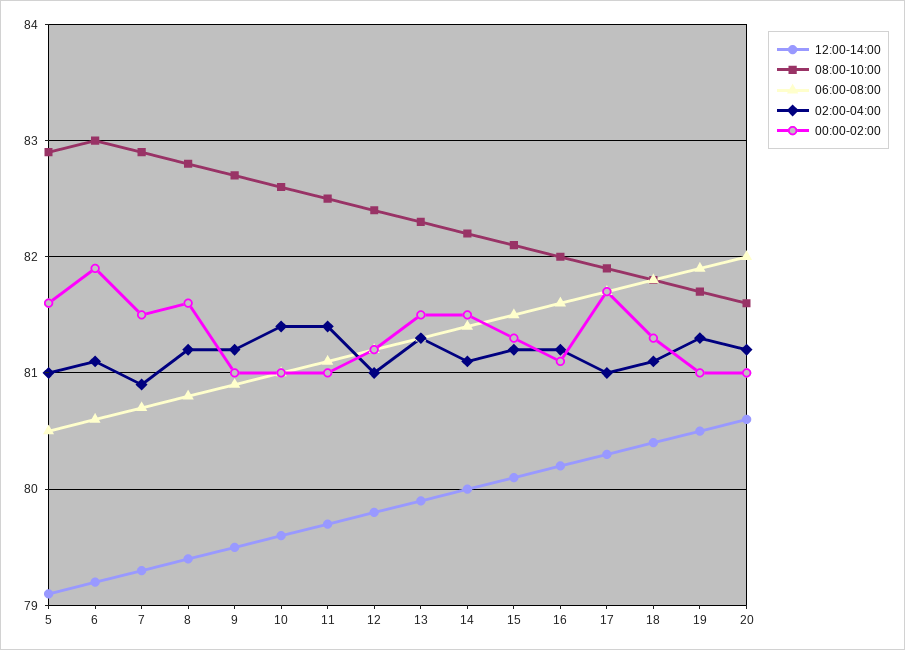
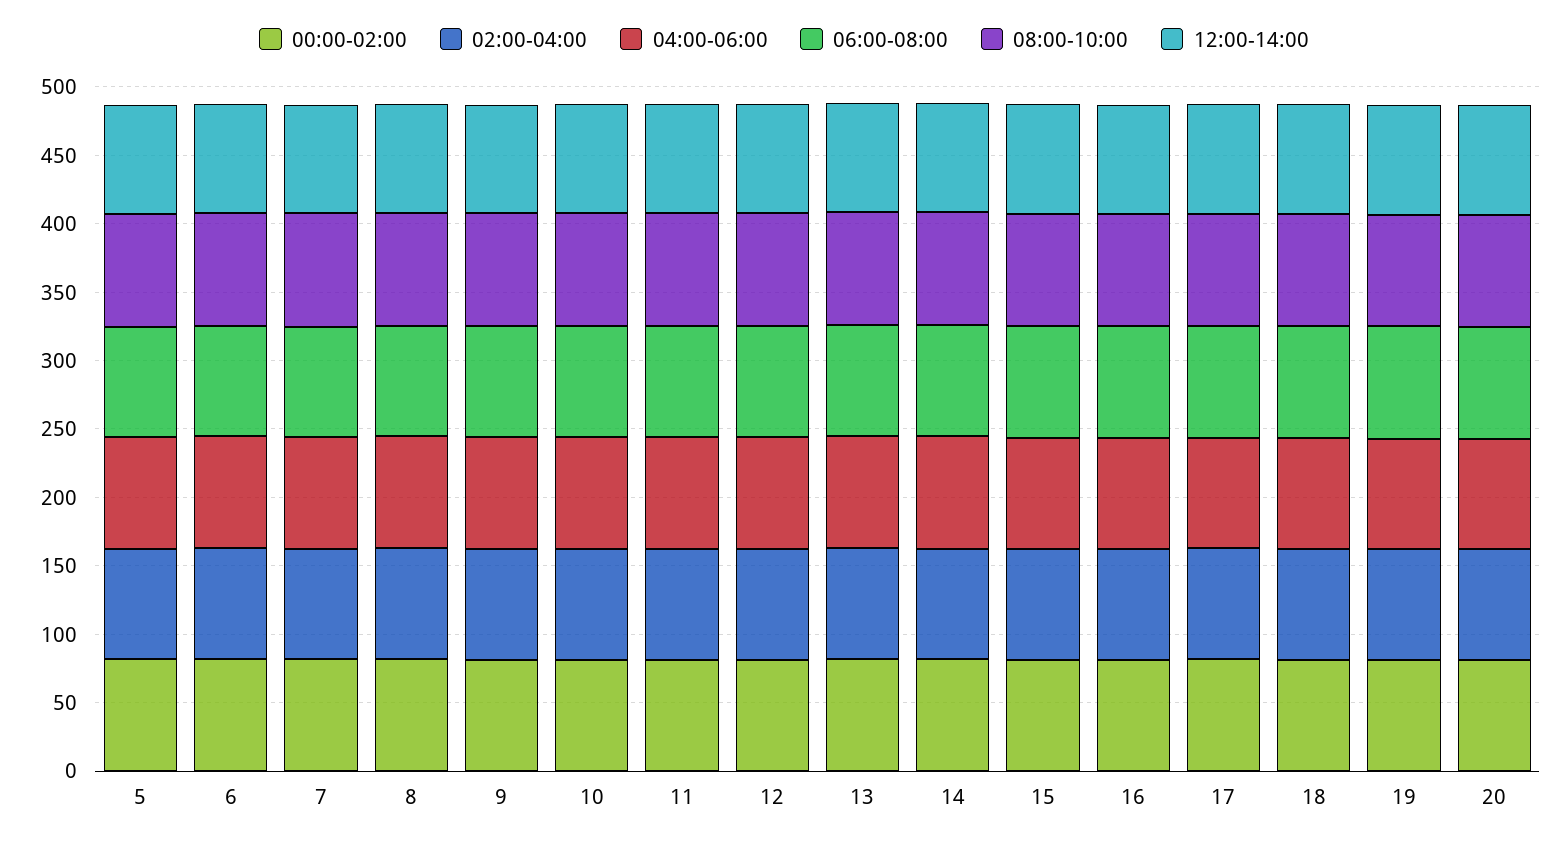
04:00-06:00, 5: none -> 80
04:00-06:00, 6: none -> 80
04:00-06:00, 7: none -> 80
04:00-06:00, 8: none -> 80
04:00-06:00, 9: none -> 80
04:00-06:00, 10: none -> 80
04:00-06:00, 11: none -> 80
04:00-06:00, 12: none -> 80
04:00-06:00, 13: none -> 80
04:00-06:00, 14: none -> 80
04:00-06:00, 15: none -> 80
04:00-06:00, 16: none -> 80
04:00-06:00, 17: none -> 80
04:00-06:00, 18: none -> 80
04:00-06:00, 19: none -> 80
04:00-06:00, 20: none -> 80

